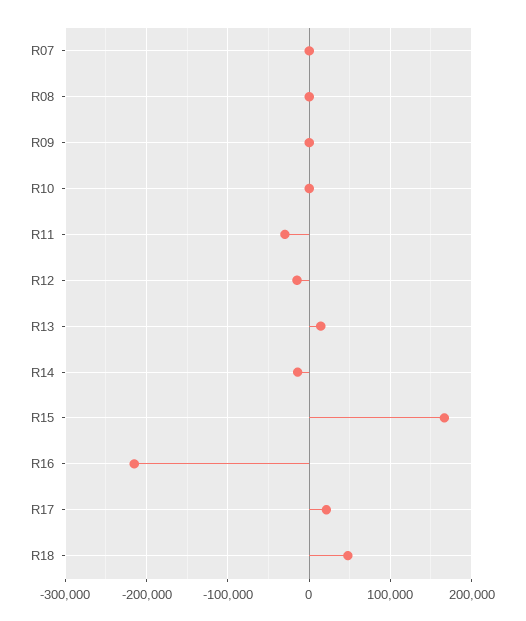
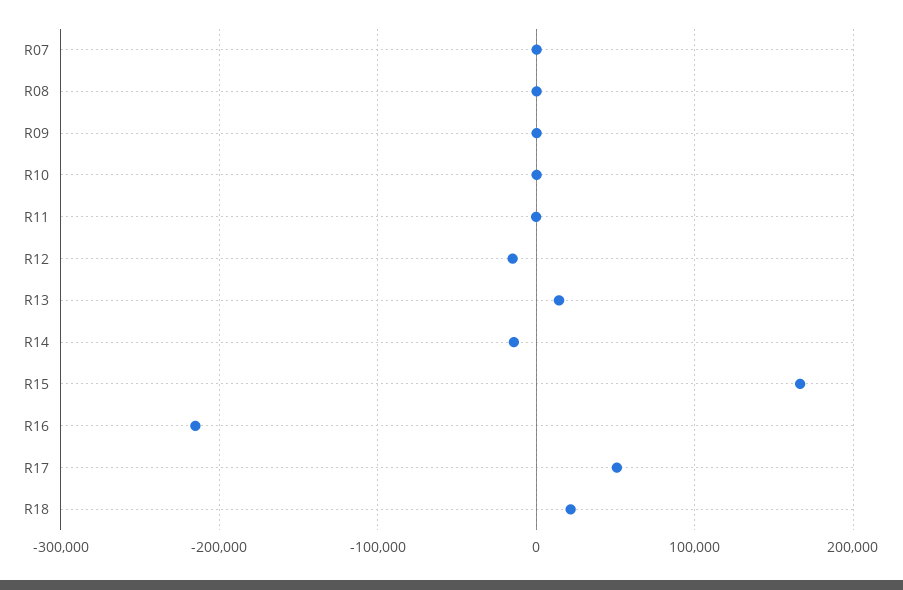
R11: -30000 -> 0
R17: 20000 -> 50000
R18: 50000 -> 20000

